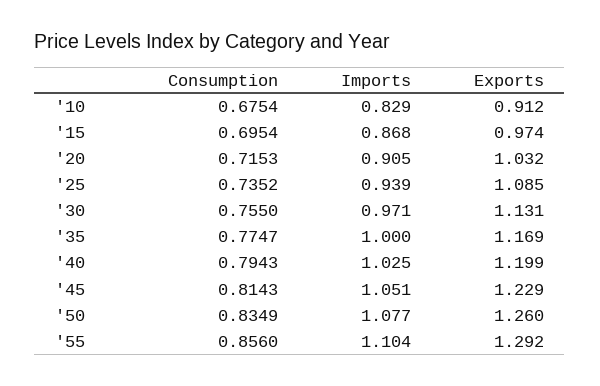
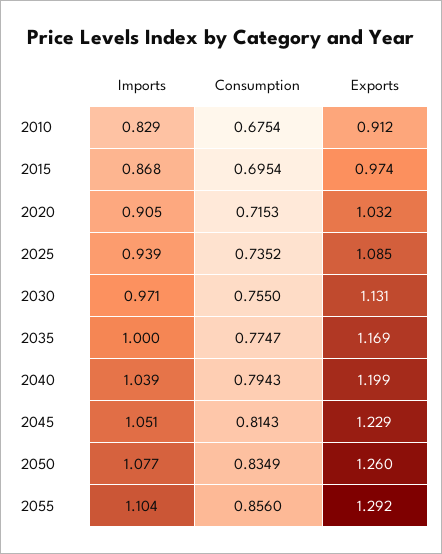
Imports, '40: 1.025 -> 1.039

